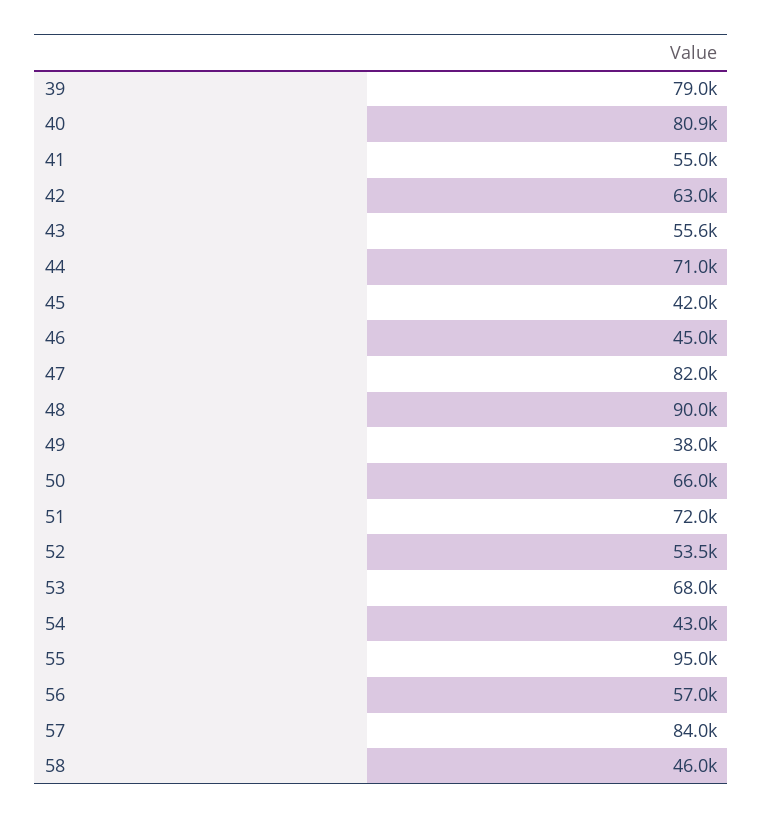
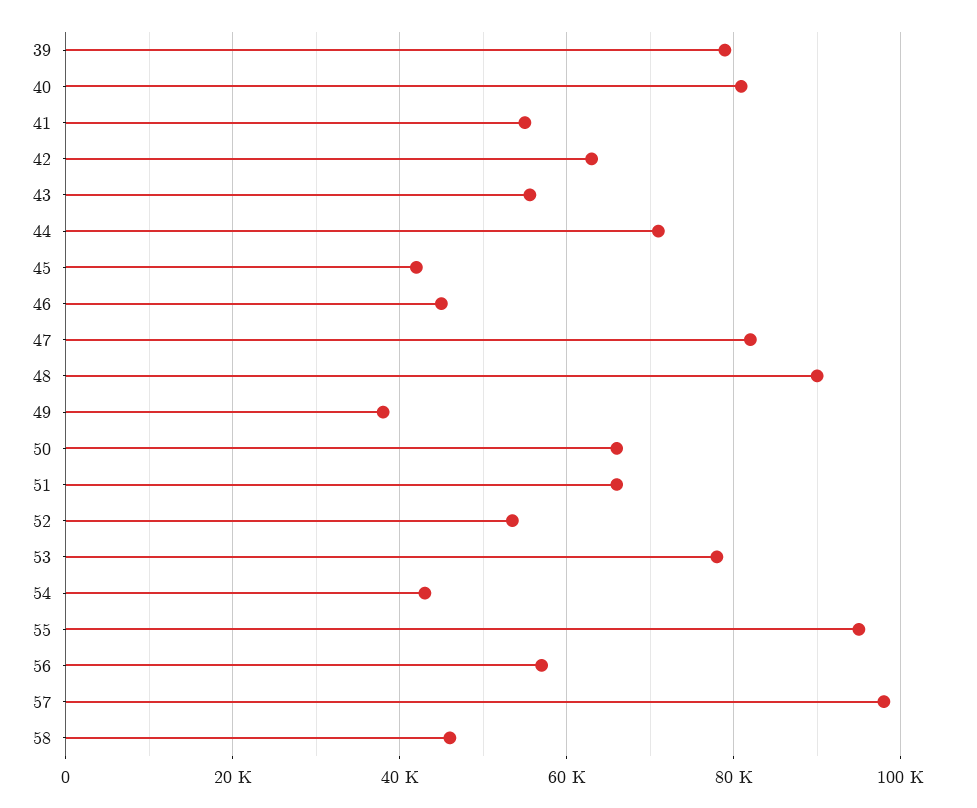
51: 72000 -> 66000
53: 68000 -> 78000
57: 84000 -> 98000

